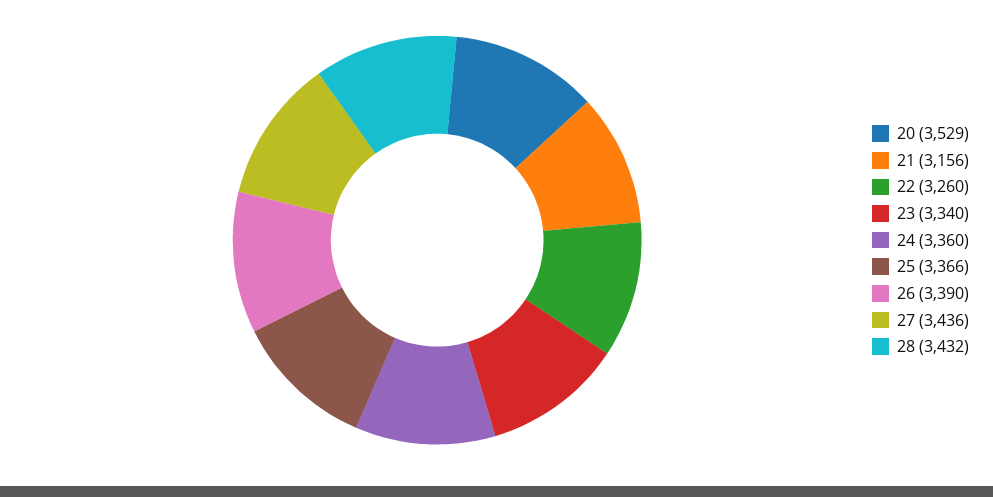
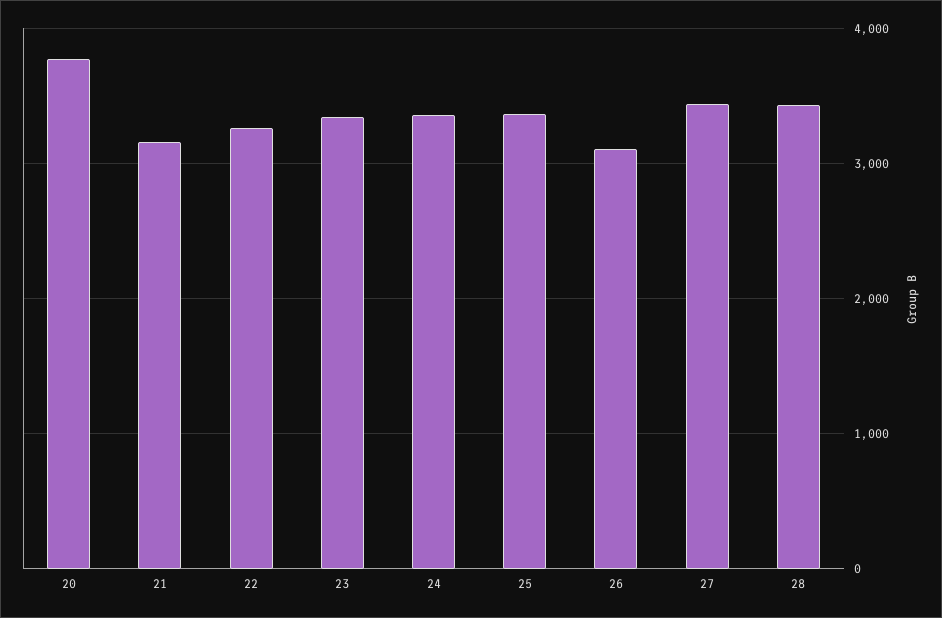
20: 3529 -> 3800
26: 3390 -> 3100

